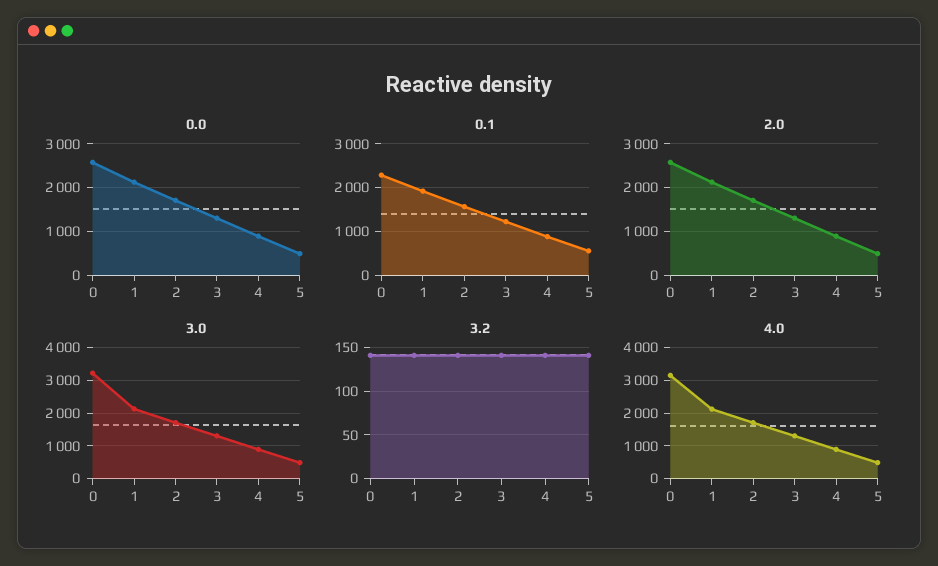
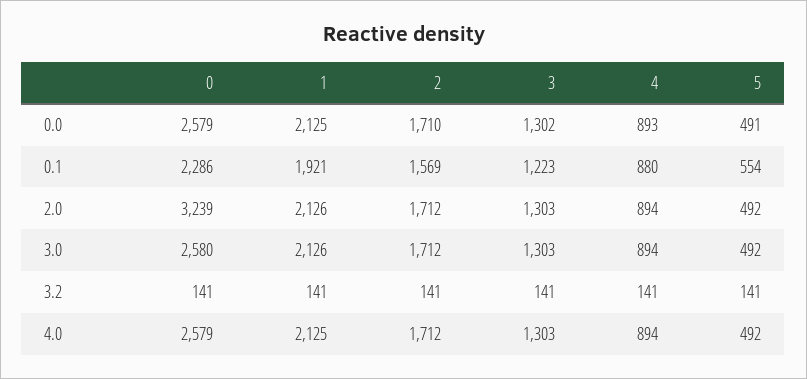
2.0, 0: 2600 -> 3239
3.0, 0: 3200 -> 2580
4.0, 0: 3200 -> 2579

